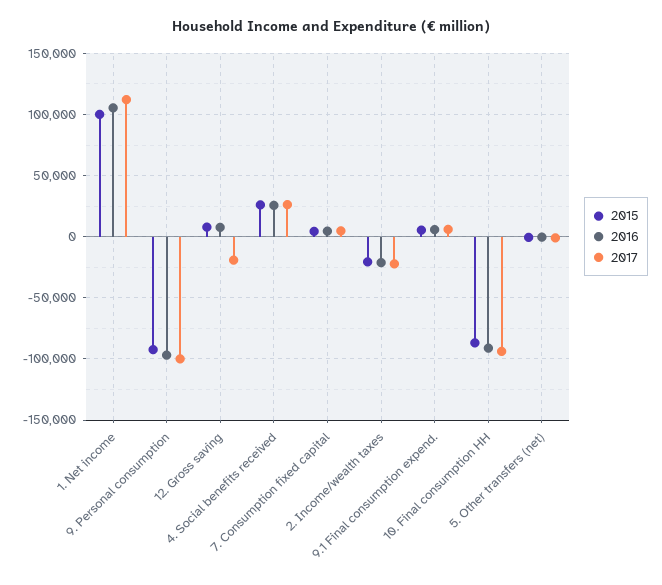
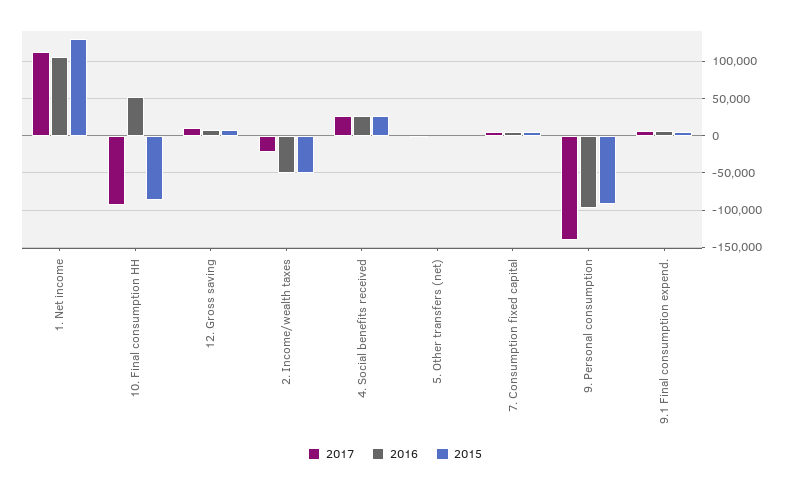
2015, 1. Net income: 100000 -> 130000
2017, 9. Personal consumption: -100000 -> -140000
2017, 12. Gross saving: -20000 -> 10000
2015, 2. Income/wealth taxes: -20000 -> -50000
2016, 2. Income/wealth taxes: -20000 -> -50000
2016, 10. Final consumption HH: -90000 -> 50000

